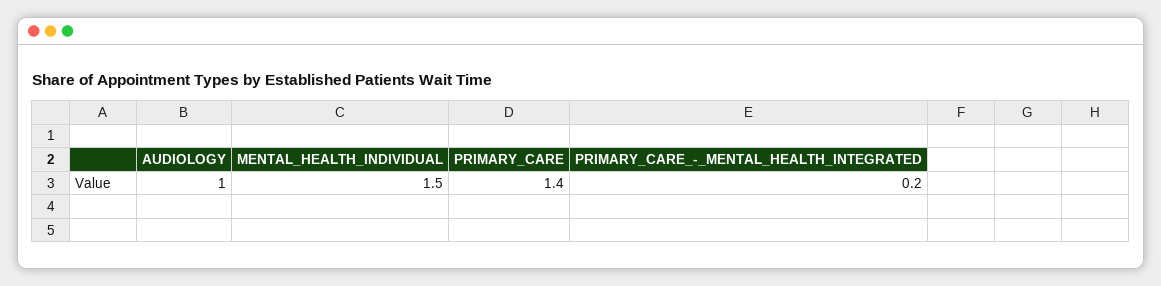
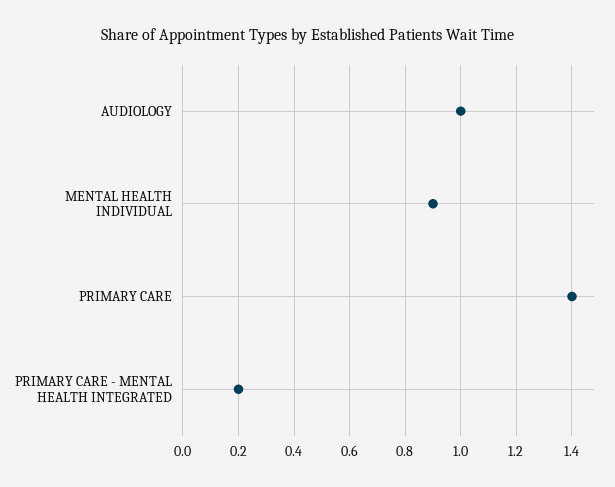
MENTAL_HEALTH_INDIVIDUAL: 1.5 -> 0.9

